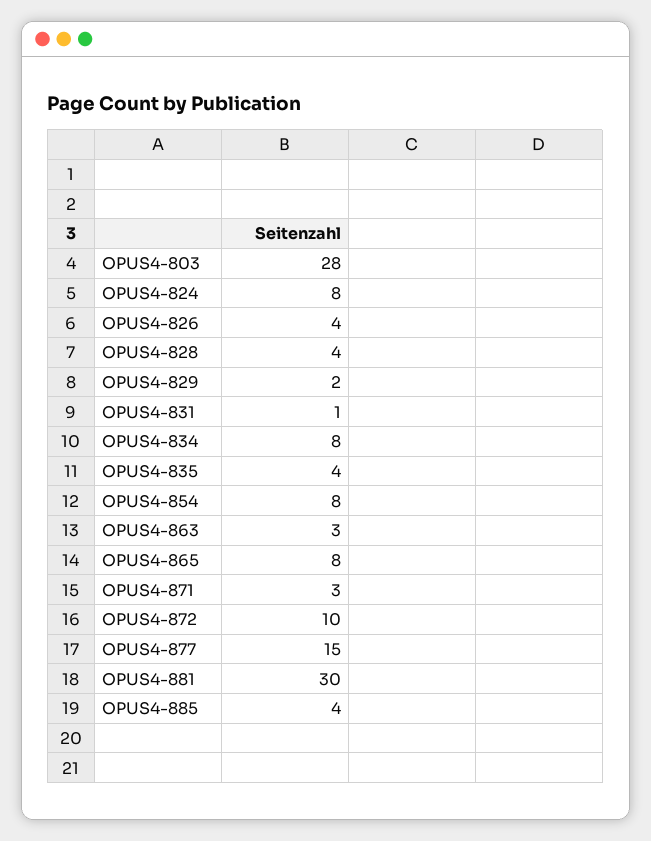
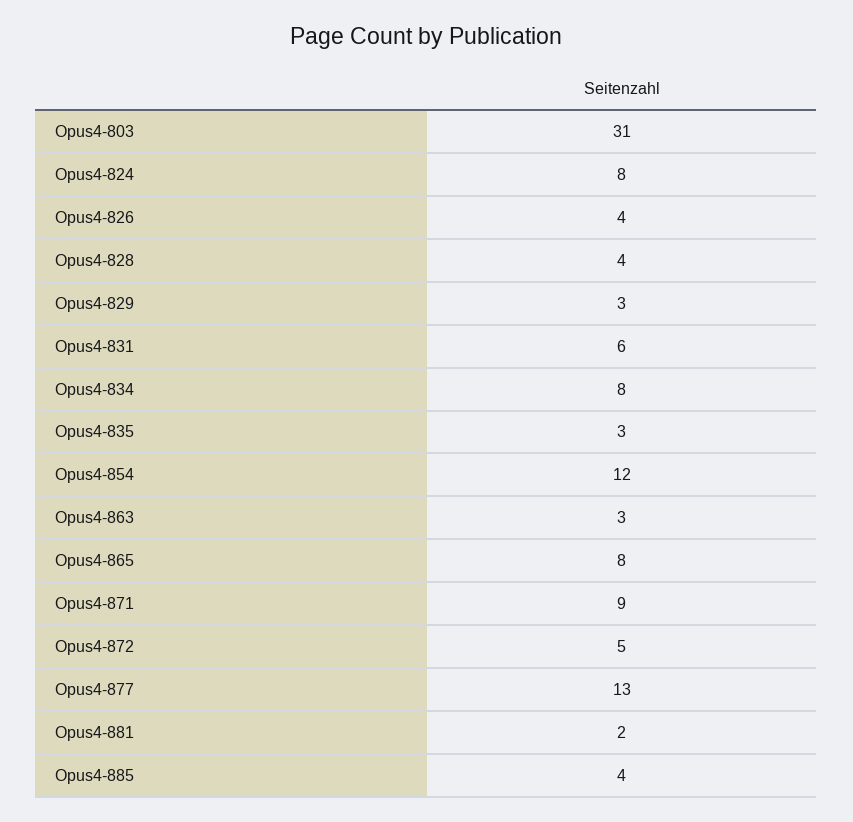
OPUS4-803: 28 -> 31
OPUS4-829: 2 -> 3
OPUS4-831: 1 -> 6
OPUS4-835: 4 -> 3
OPUS4-854: 8 -> 12
OPUS4-871: 3 -> 9
OPUS4-872: 10 -> 5
OPUS4-877: 15 -> 13
OPUS4-881: 30 -> 2

